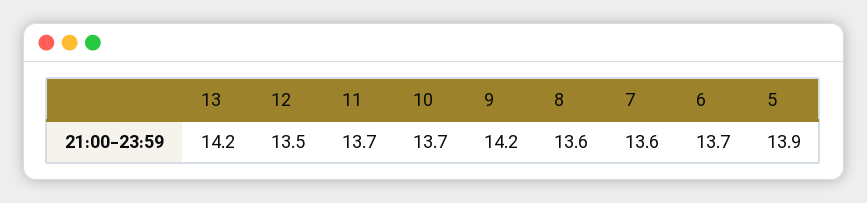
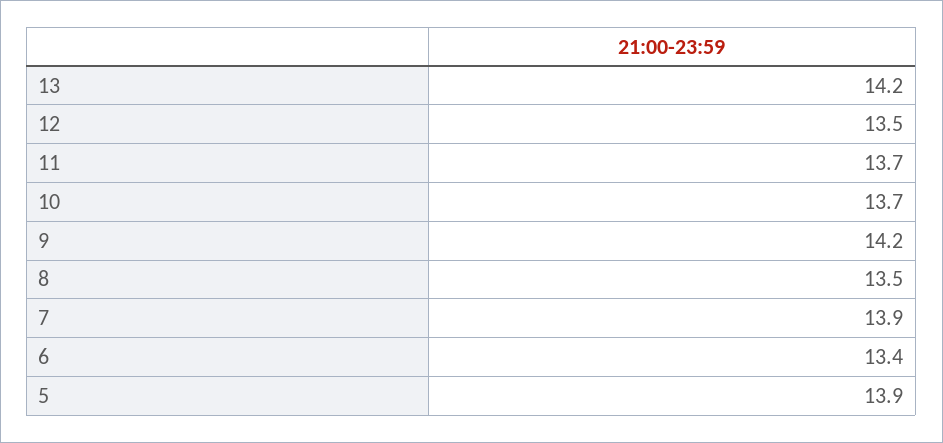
8: 13.6 -> 13.5
7: 13.6 -> 13.9
6: 13.7 -> 13.4

